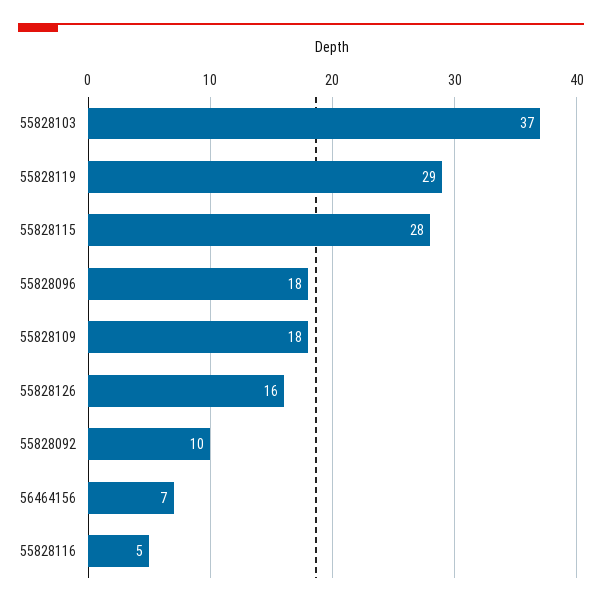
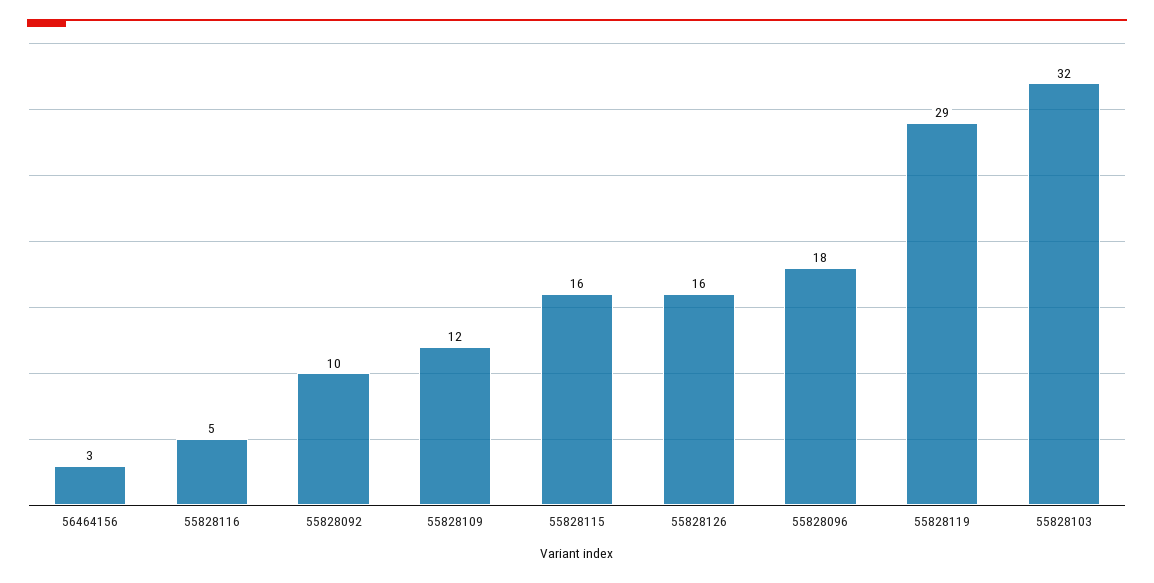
55828103: 37 -> 32
55828115: 28 -> 16
55828109: 18 -> 12
56464156: 7 -> 3

